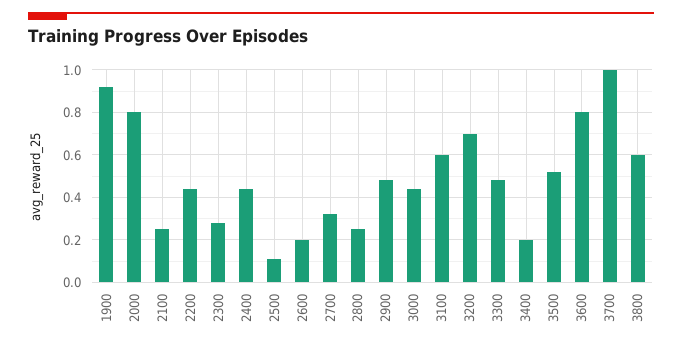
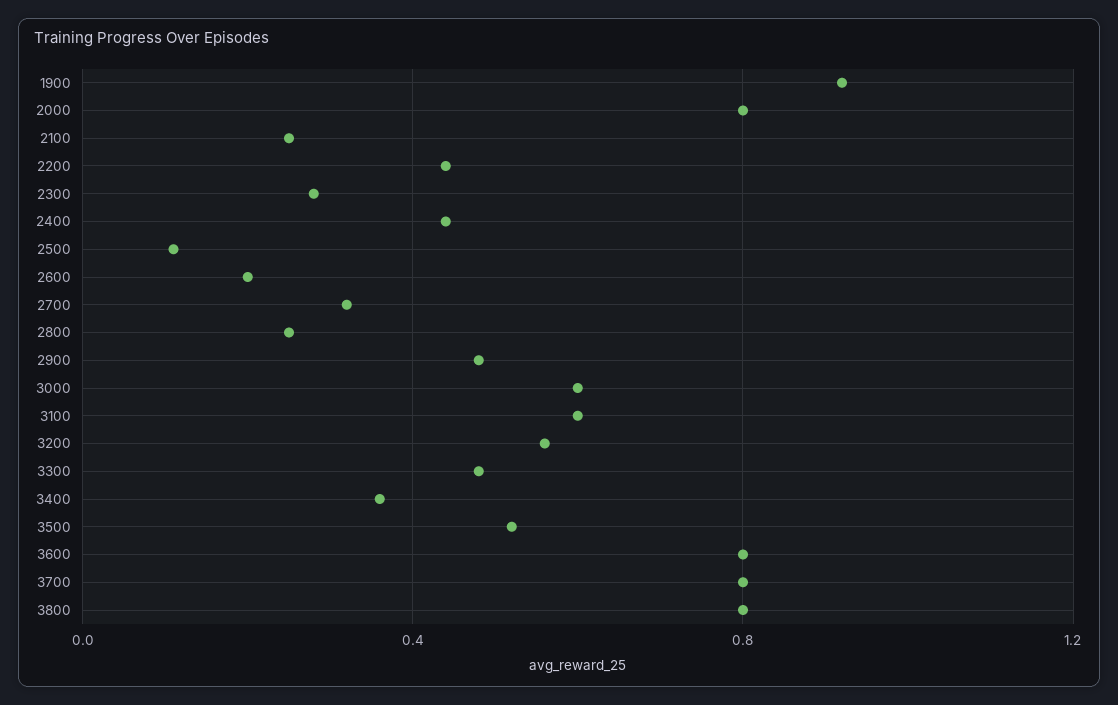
3000: 0.45 -> 0.6
3200: 0.7 -> 0.55
3400: 0.2 -> 0.35
3700: 1 -> 0.8
3800: 0.6 -> 0.8

